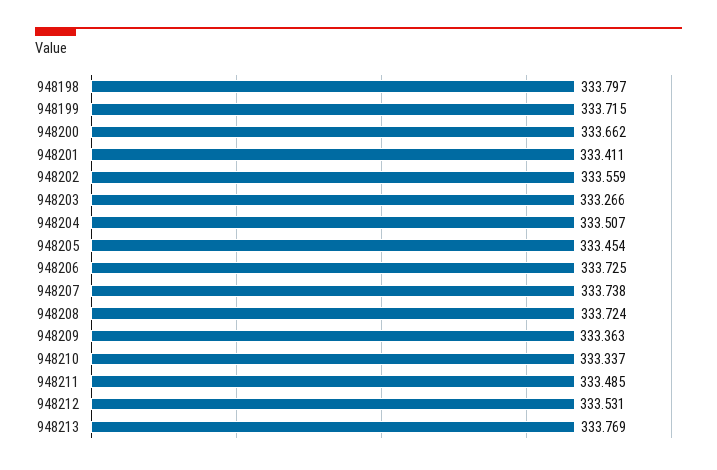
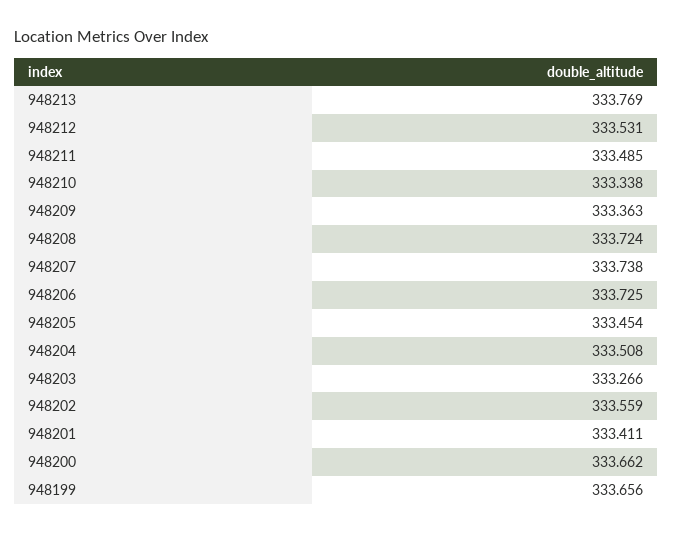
948198: 333.797 -> none
948199: 333.715 -> 333.656
948204: 333.507 -> 333.508
948210: 333.337 -> 333.338

